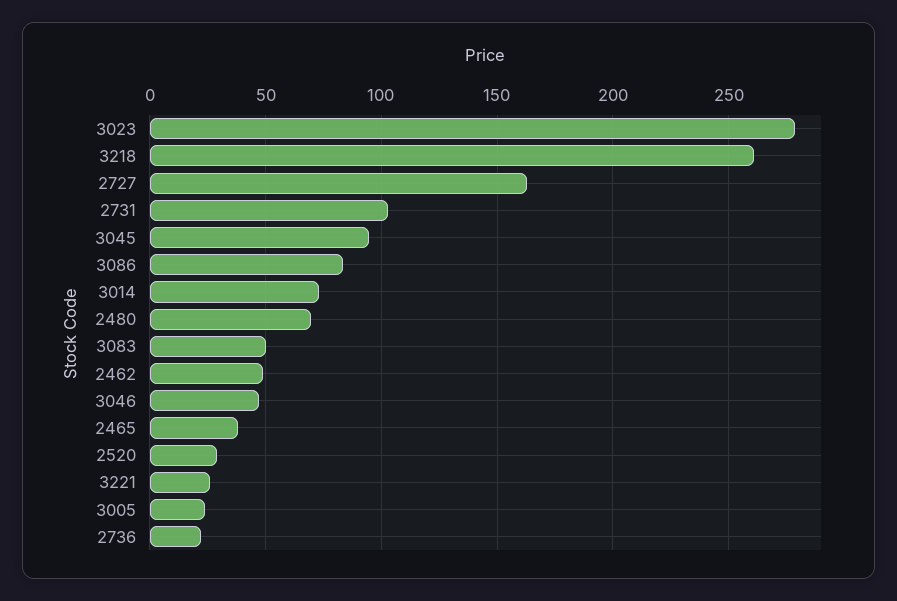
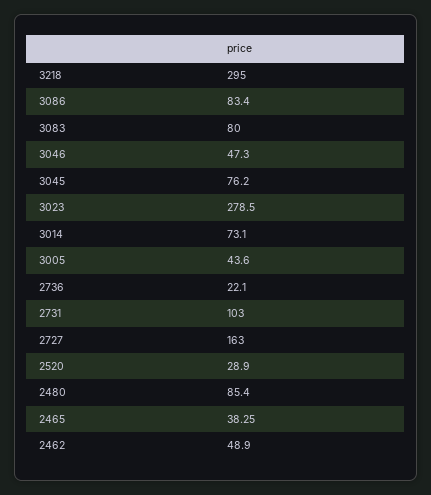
3218: 260 -> 295
3045: 95 -> 76.2
2480: 70 -> 85.4
3083: 50 -> 80
3221: 25 -> none
3005: 25 -> 43.6

